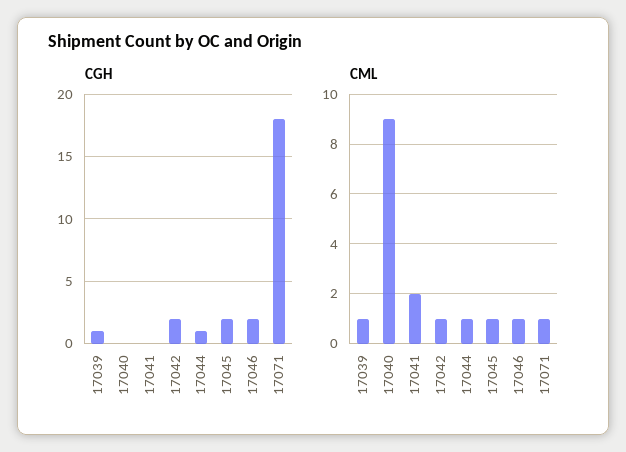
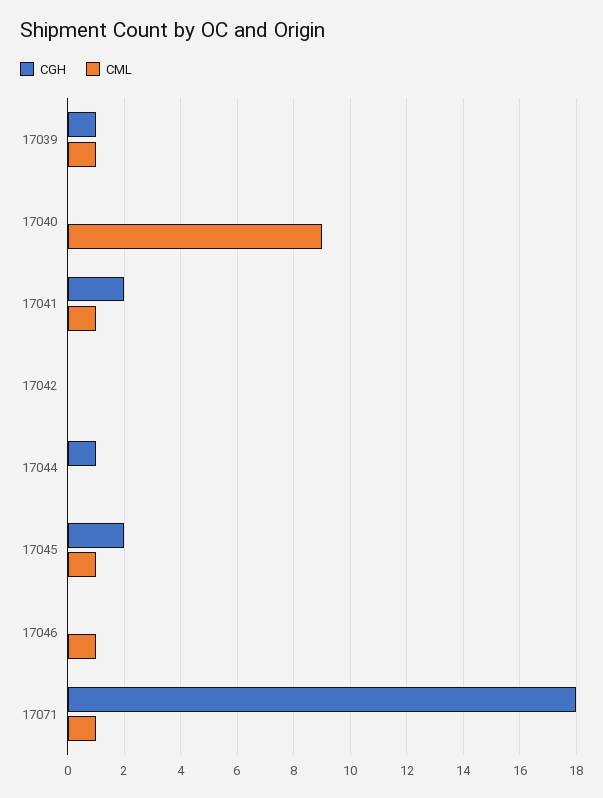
CGH, 17041: 0 -> 2
CGH, 17042: 2 -> 0
CGH, 17046: 2 -> 0
CML, 17041: 2 -> 1
CML, 17042: 1 -> 0
CML, 17044: 1 -> 0

